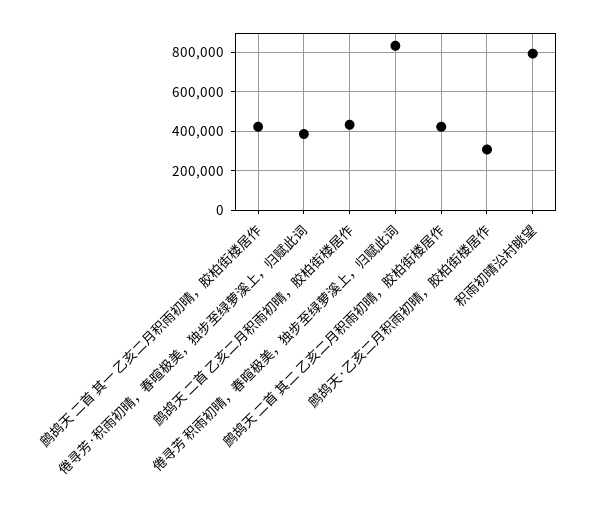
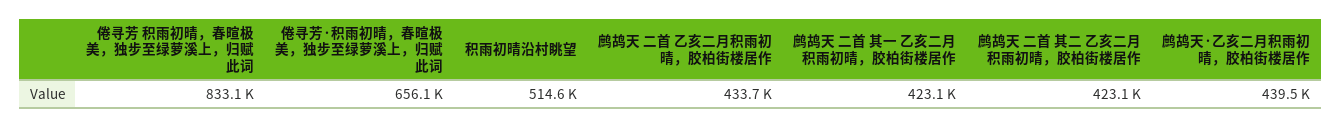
倦寻芳·积雨初晴，春暄极美，独步至绿萝溪上，归赋此词: 400000 -> 656100
鹧鸪天·乙亥二月积雨初晴，胶柏街楼居作: 300000 -> 439500
积雨初晴沿村眺望: 800000 -> 514600

